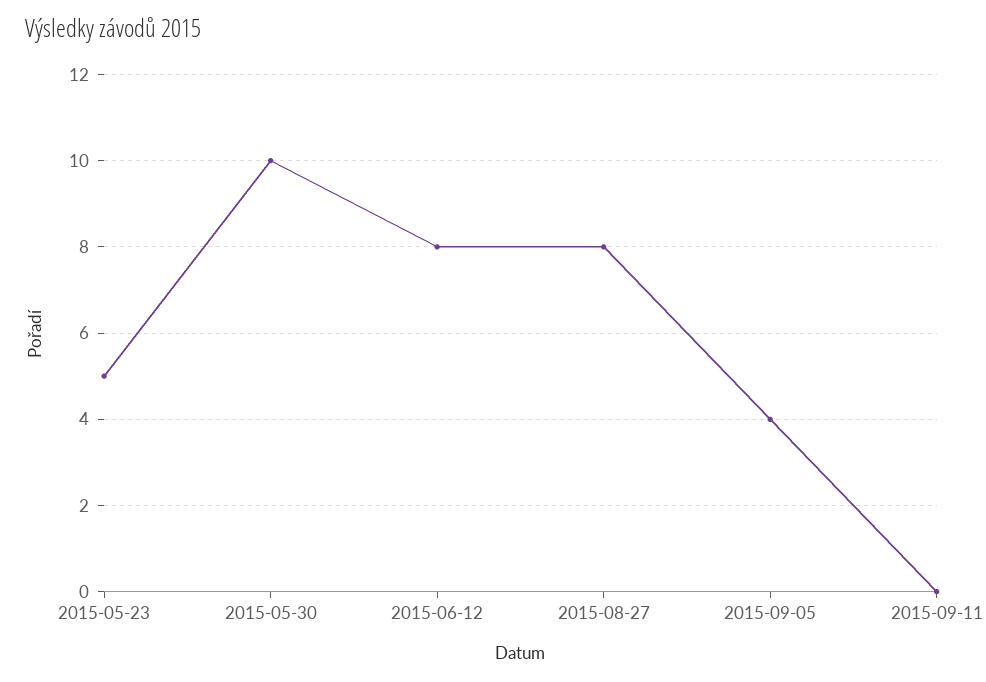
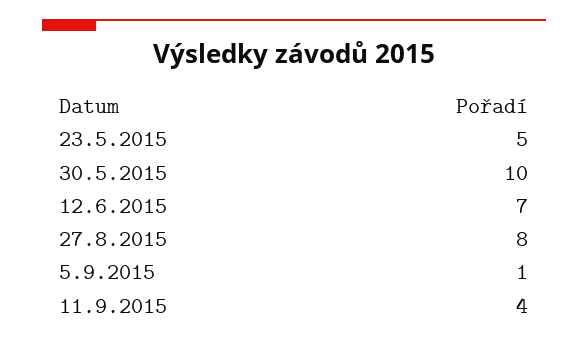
2015-06-12: 8 -> 7
2015-09-05: 4 -> 1
2015-09-11: 0 -> 4

